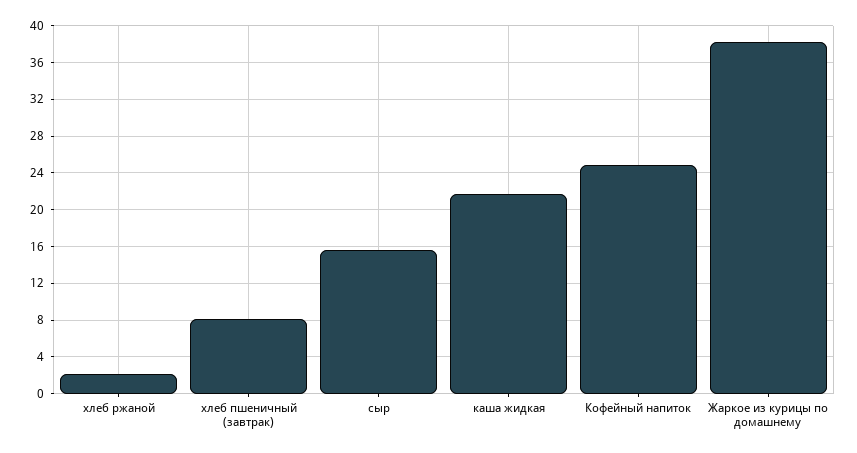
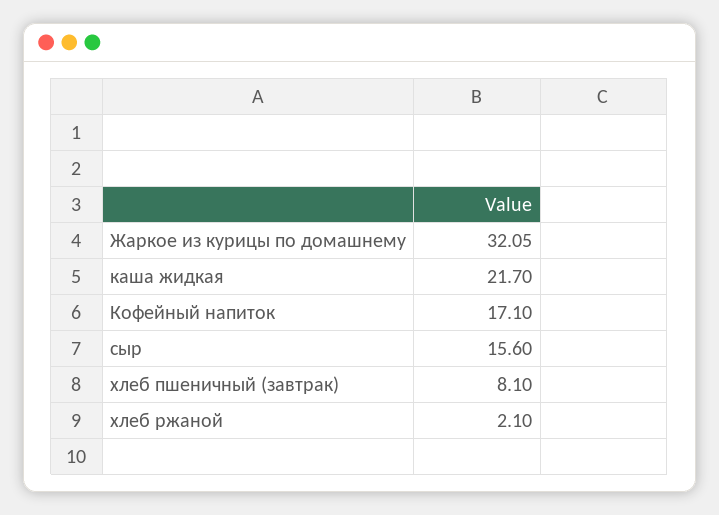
Кофейный напиток: 25 -> 17.1
Жаркое из курицы по домашнему: 38 -> 32.05

